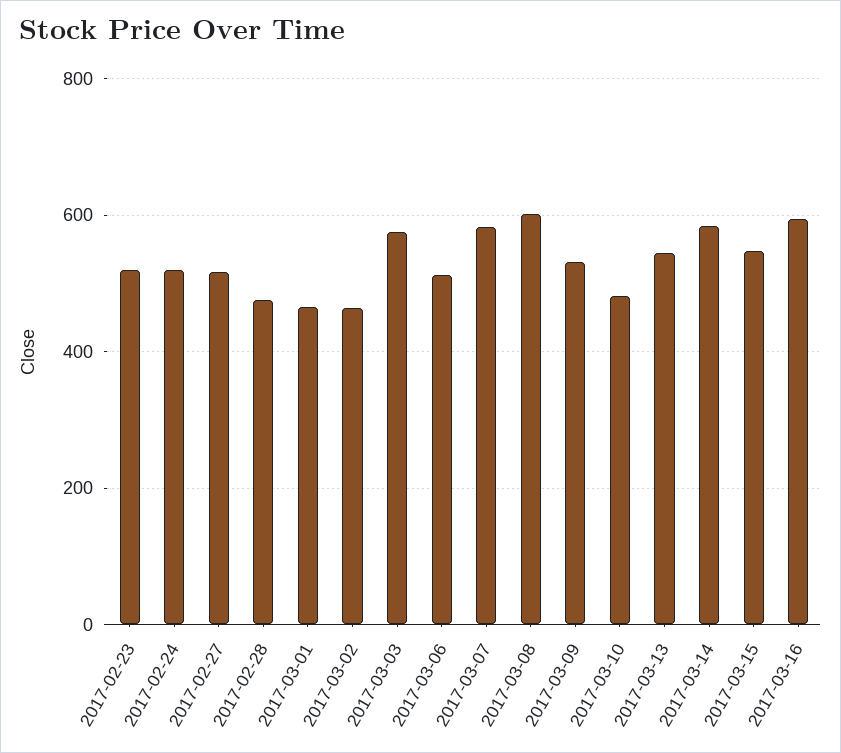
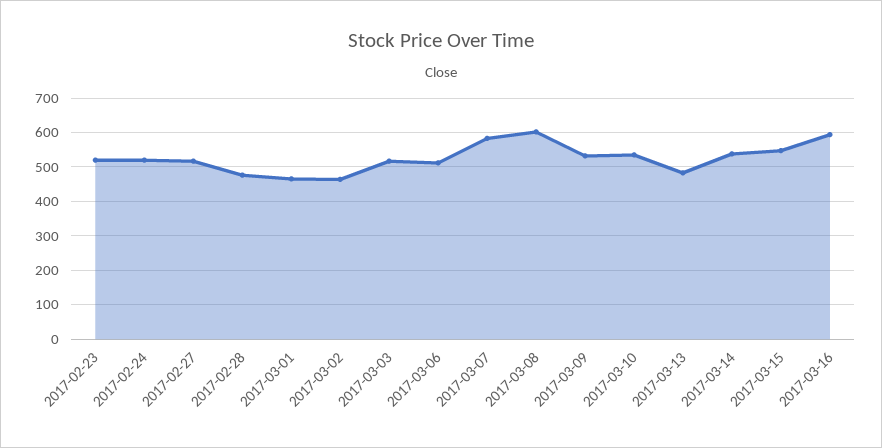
2017-03-03: 580 -> 520
2017-03-10: 480 -> 540
2017-03-13: 540 -> 480
2017-03-14: 580 -> 540

